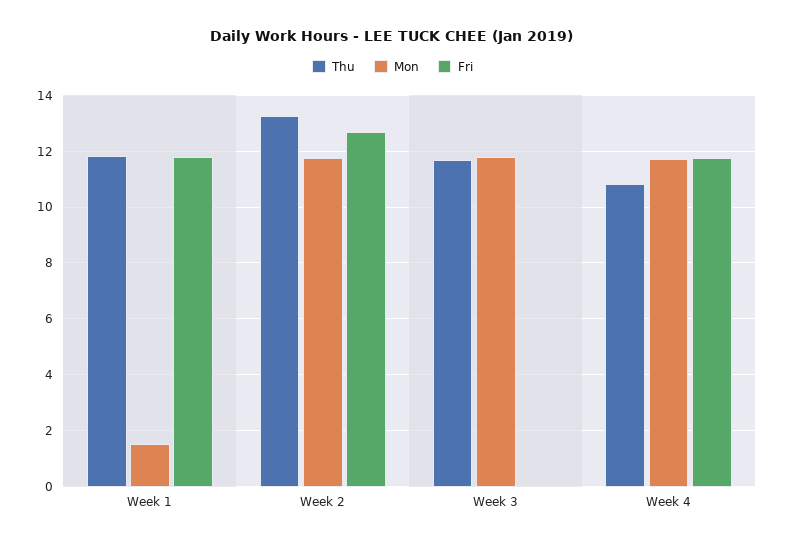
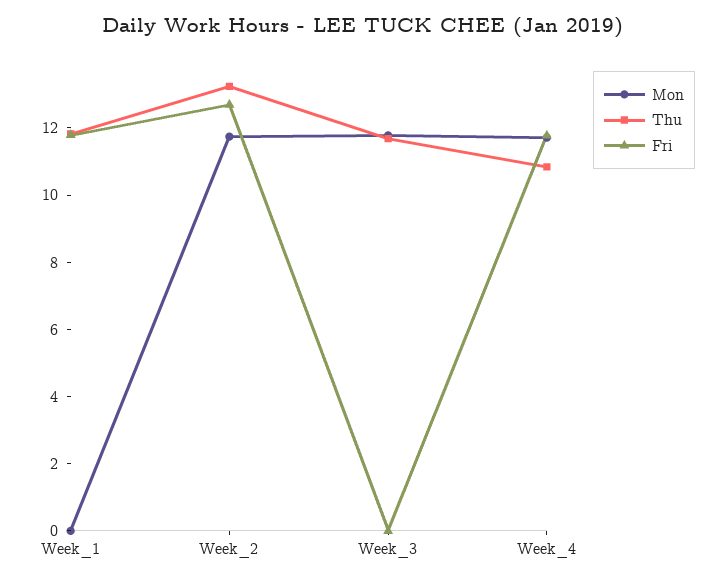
Mon, Week 1: 1.5 -> 0

